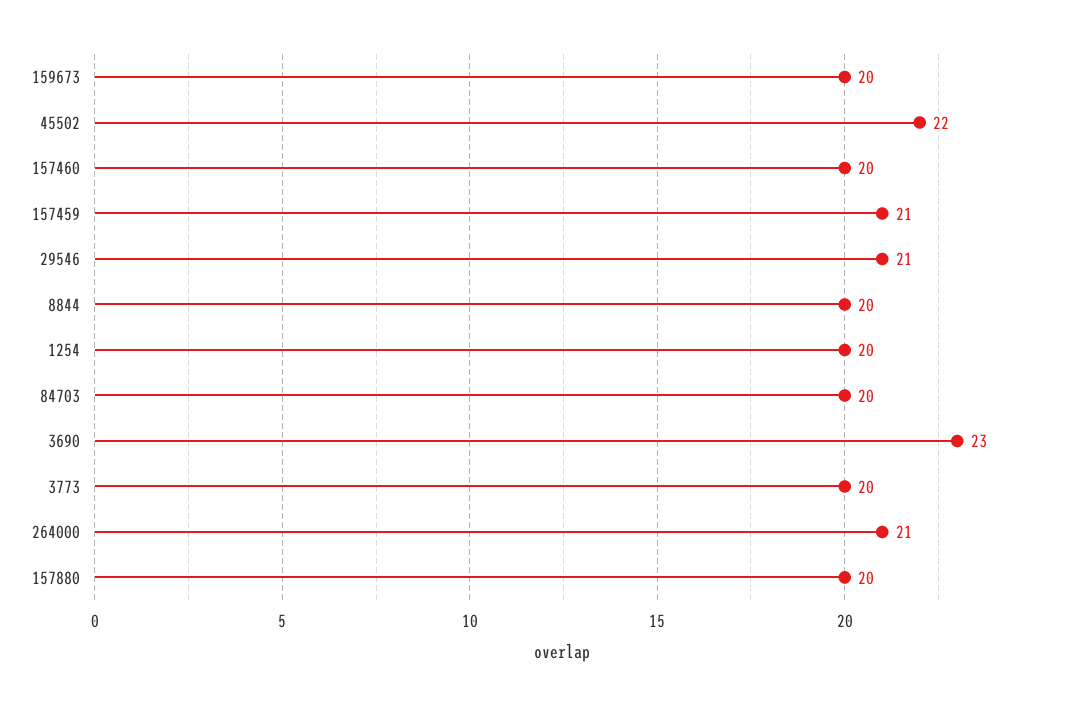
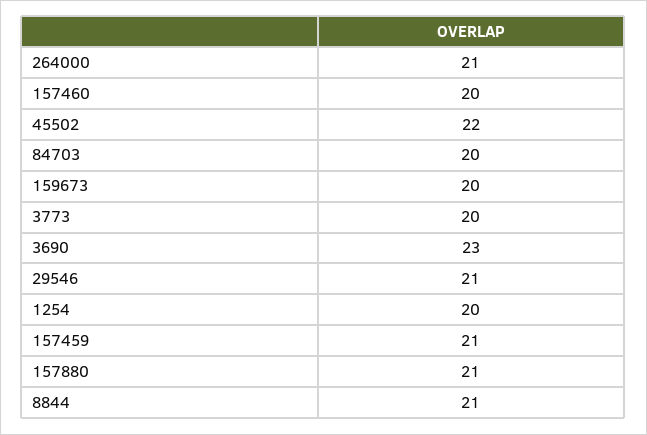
8844: 20 -> 21
157880: 20 -> 21

